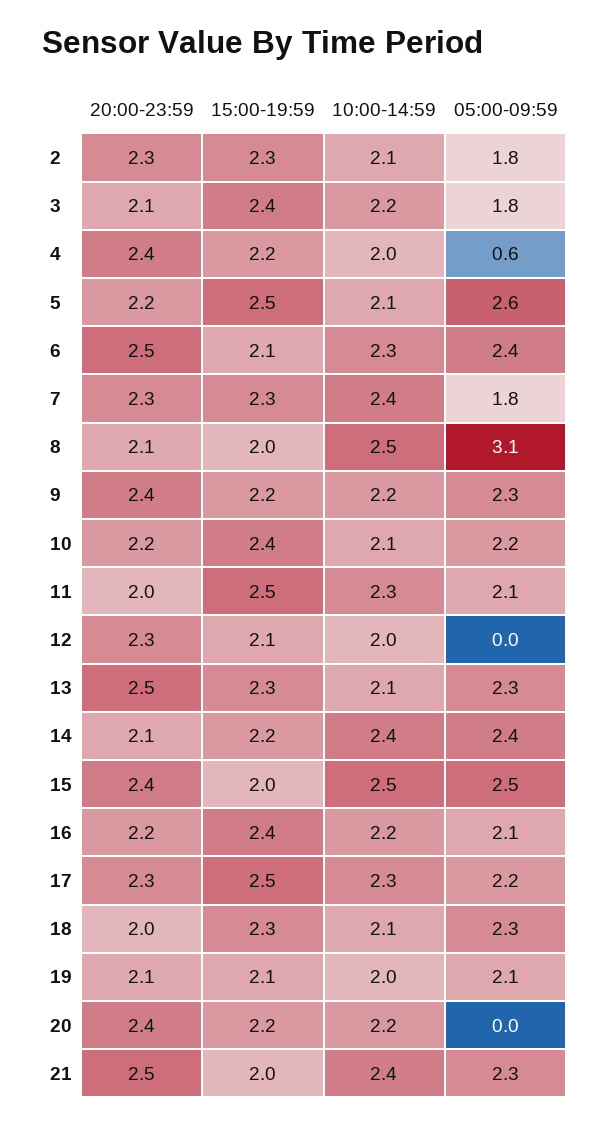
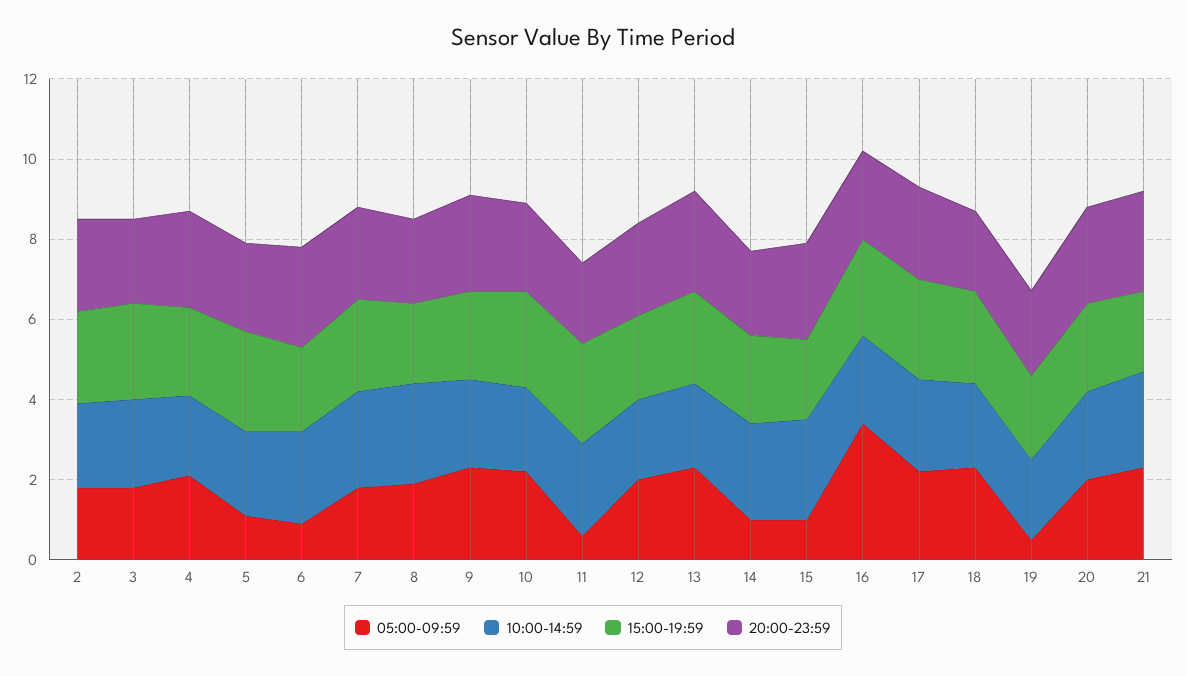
05:00-09:59, 4: 0.6 -> 2
05:00-09:59, 5: 2.6 -> 1
05:00-09:59, 6: 2.4 -> 1
05:00-09:59, 8: 3.1 -> 2
05:00-09:59, 11: 2.1 -> 0.5
05:00-09:59, 12: 0 -> 2
05:00-09:59, 14: 2.4 -> 1
05:00-09:59, 15: 2.5 -> 1
05:00-09:59, 16: 2.1 -> 3.5
05:00-09:59, 19: 2.1 -> 0.5
05:00-09:59, 20: 0 -> 2

